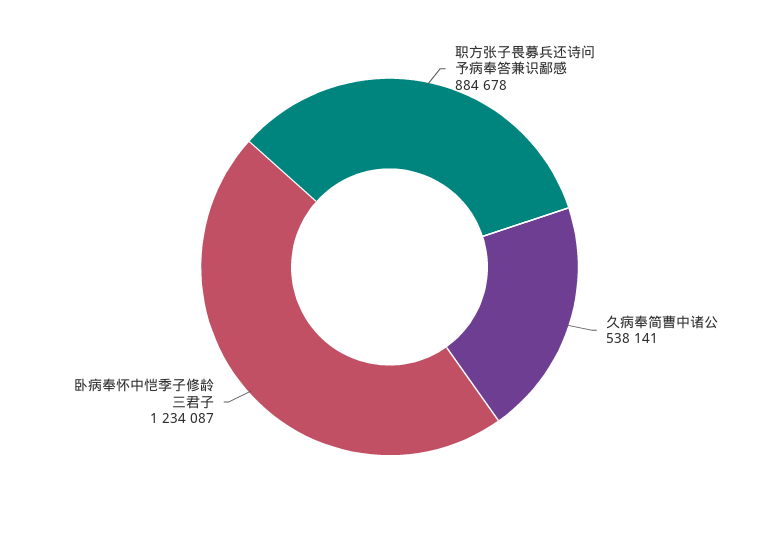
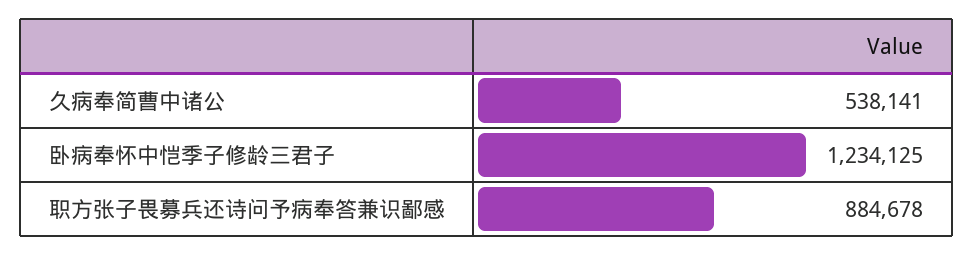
卧病奉怀中恺季子修龄三君子: 1234087 -> 1234125

